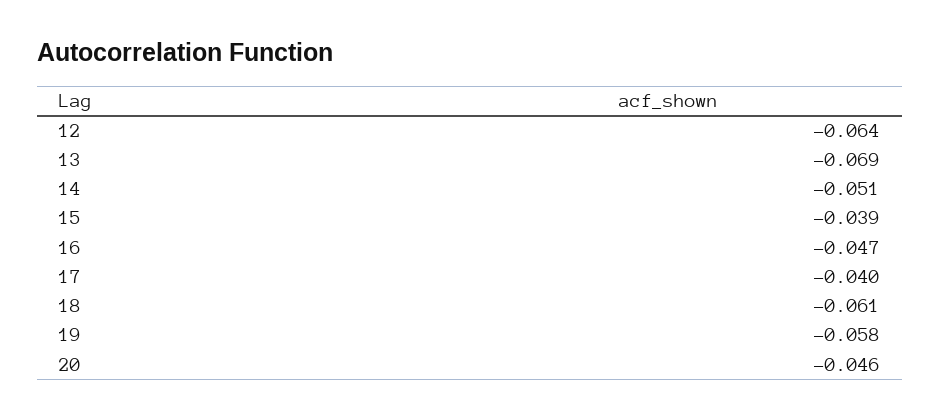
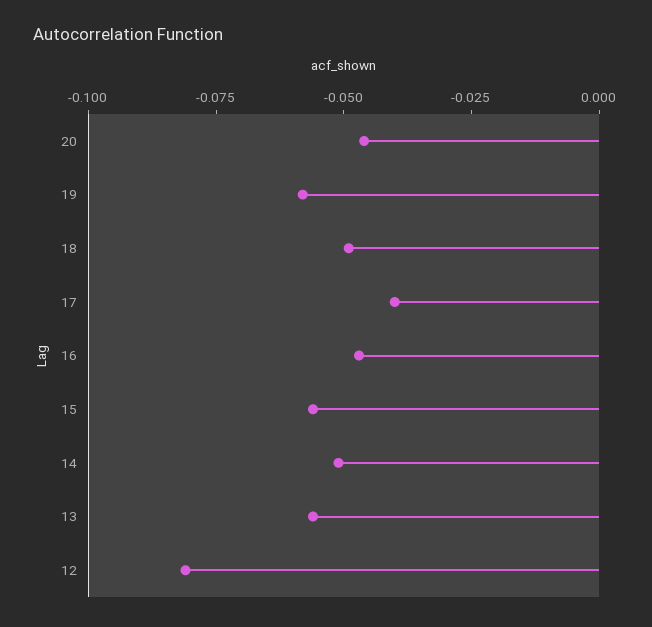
12: -0.064 -> -0.08
13: -0.069 -> -0.055
15: -0.039 -> -0.055
18: -0.061 -> -0.05

